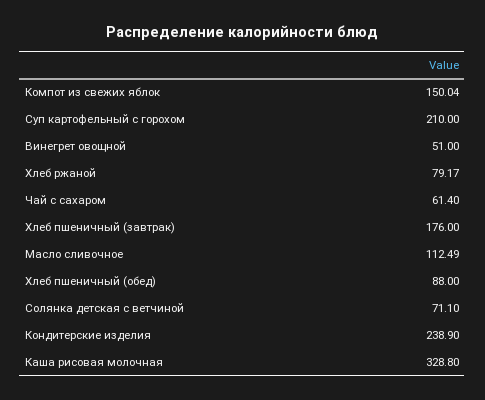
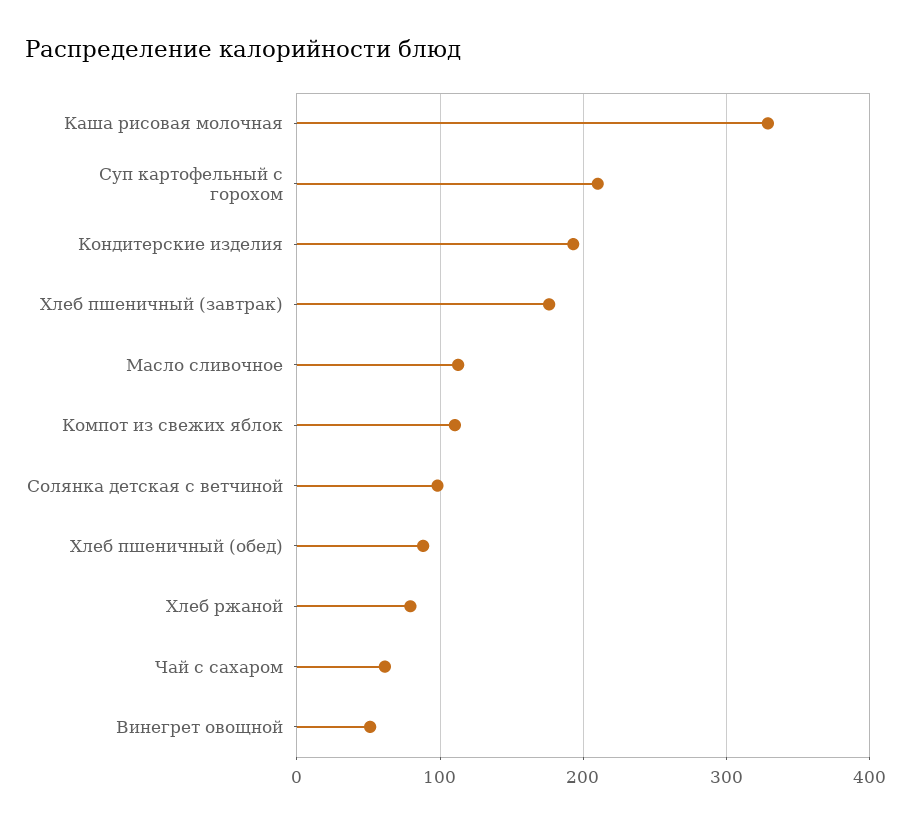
Компот из свежих яблок: 150.04 -> 110
Солянка детская с ветчиной: 71.1 -> 100
Кондитерские изделия: 238.9 -> 190

